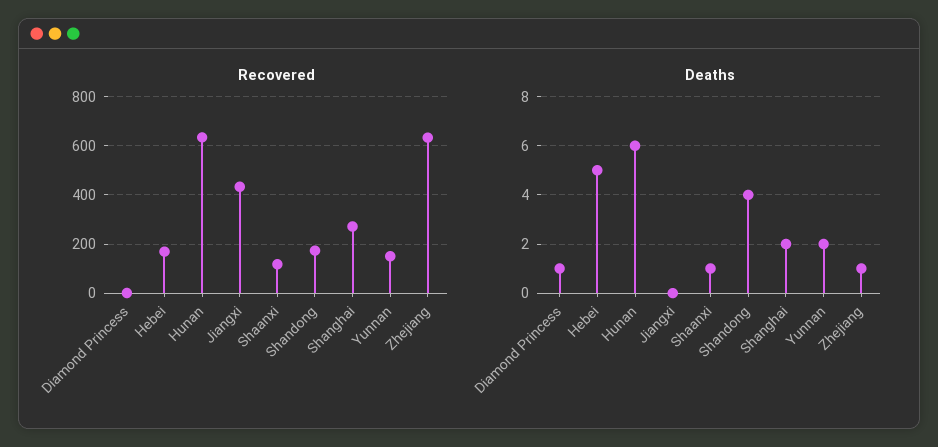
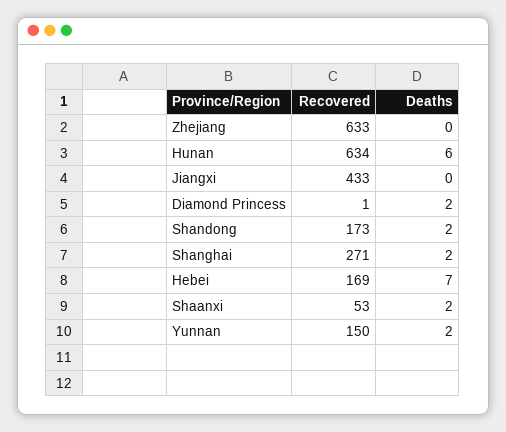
Recovered, Shaanxi: 125 -> 53
Deaths, Diamond Princess: 1 -> 2
Deaths, Hebei: 5 -> 7
Deaths, Shaanxi: 1 -> 2
Deaths, Shandong: 4 -> 2
Deaths, Zhejiang: 1 -> 0

